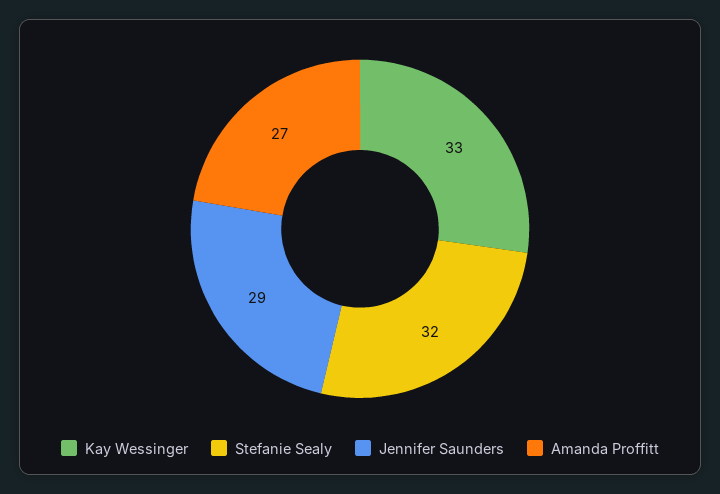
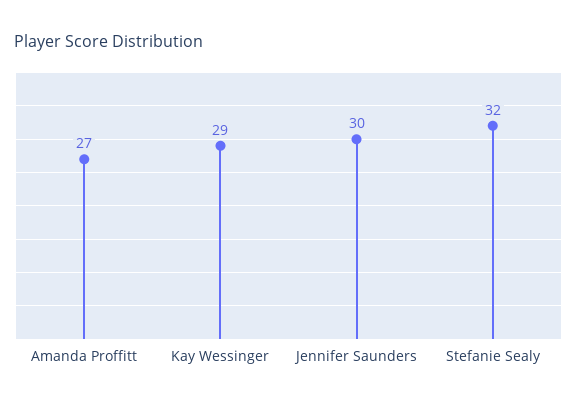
Kay Wessinger: 33 -> 29
Jennifer Saunders: 29 -> 30

